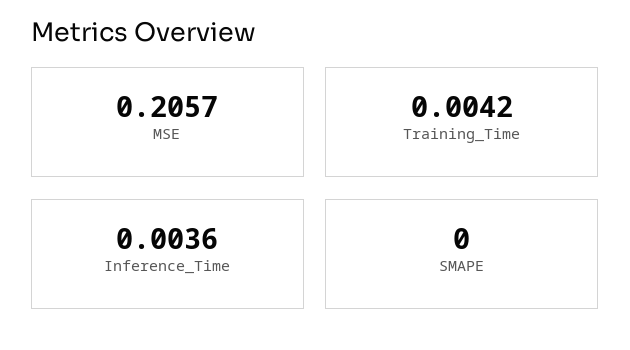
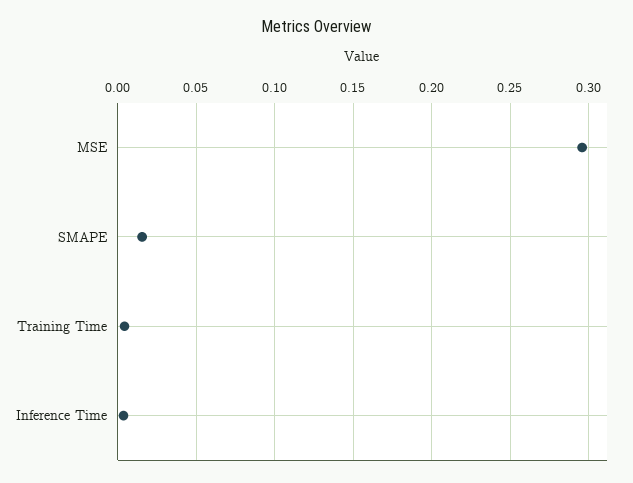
MSE: 0.2057 -> 0.295
SMAPE: 0 -> 0.015

